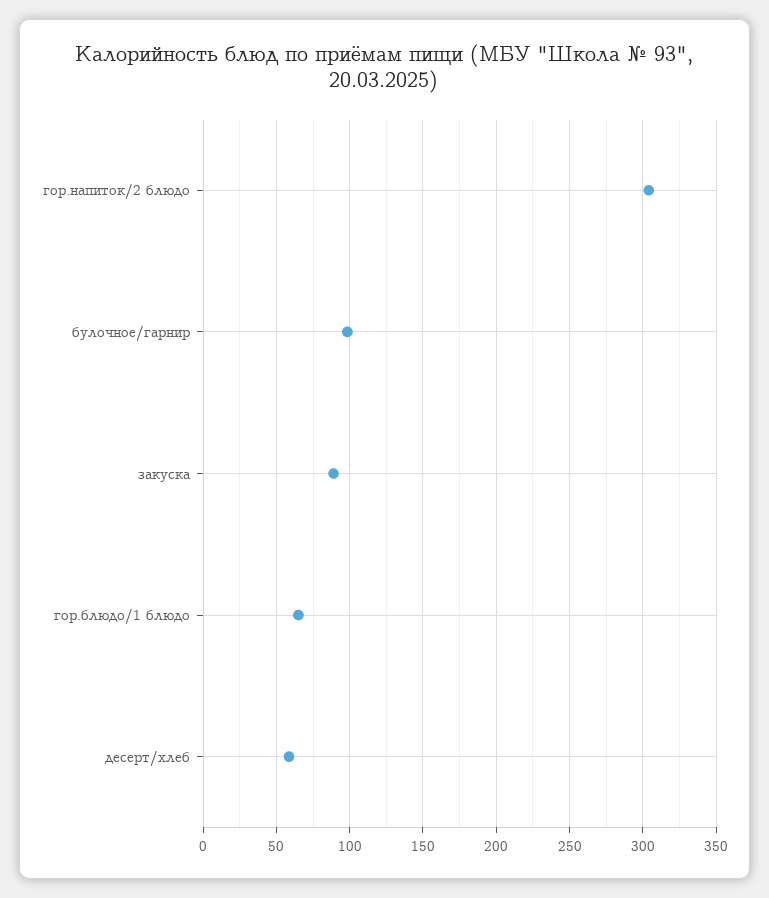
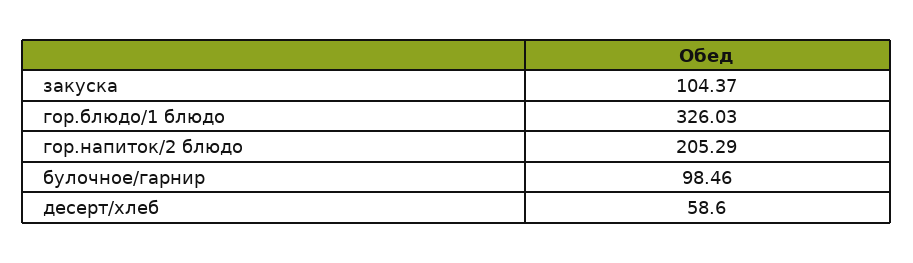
гор.напиток/2 блюдо: 305 -> 205.29
закуска: 90 -> 104.37
гор.блюдо/1 блюдо: 65 -> 326.03

